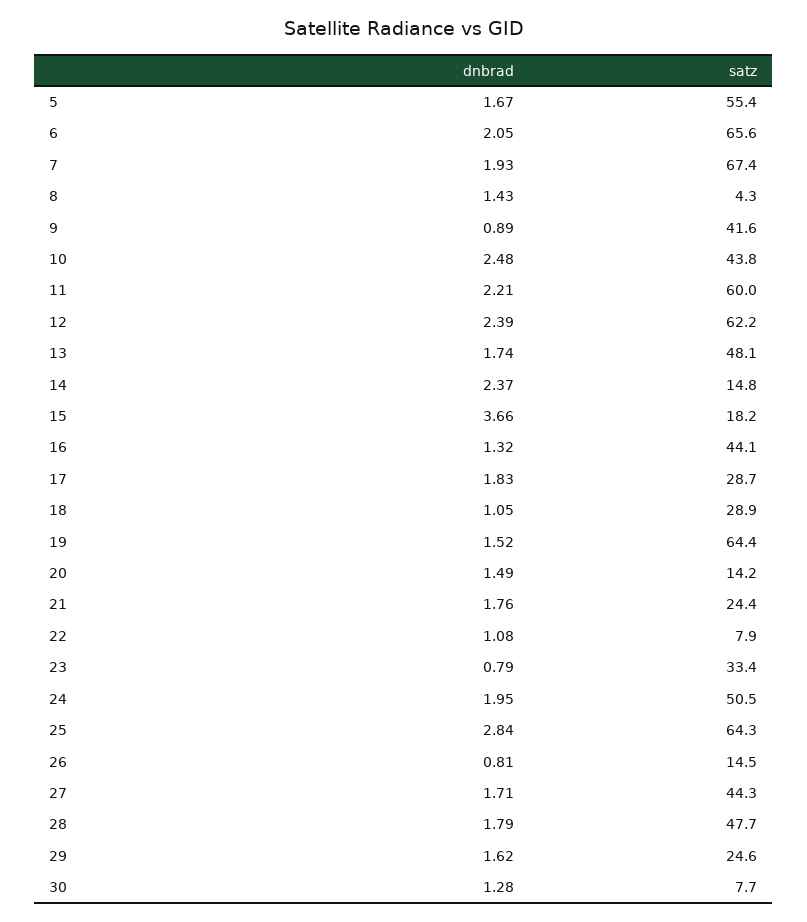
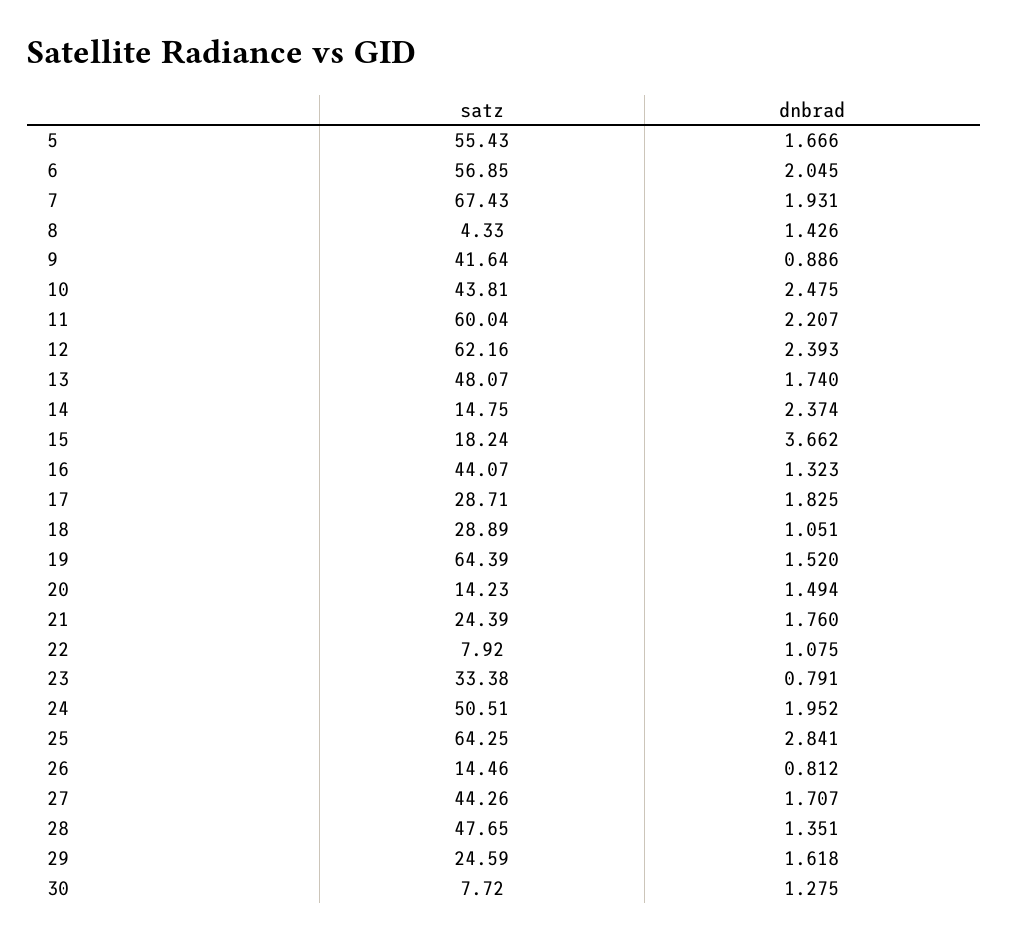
satz, 6: 65.6 -> 56.85
dnbrad, 28: 1.79 -> 1.351

